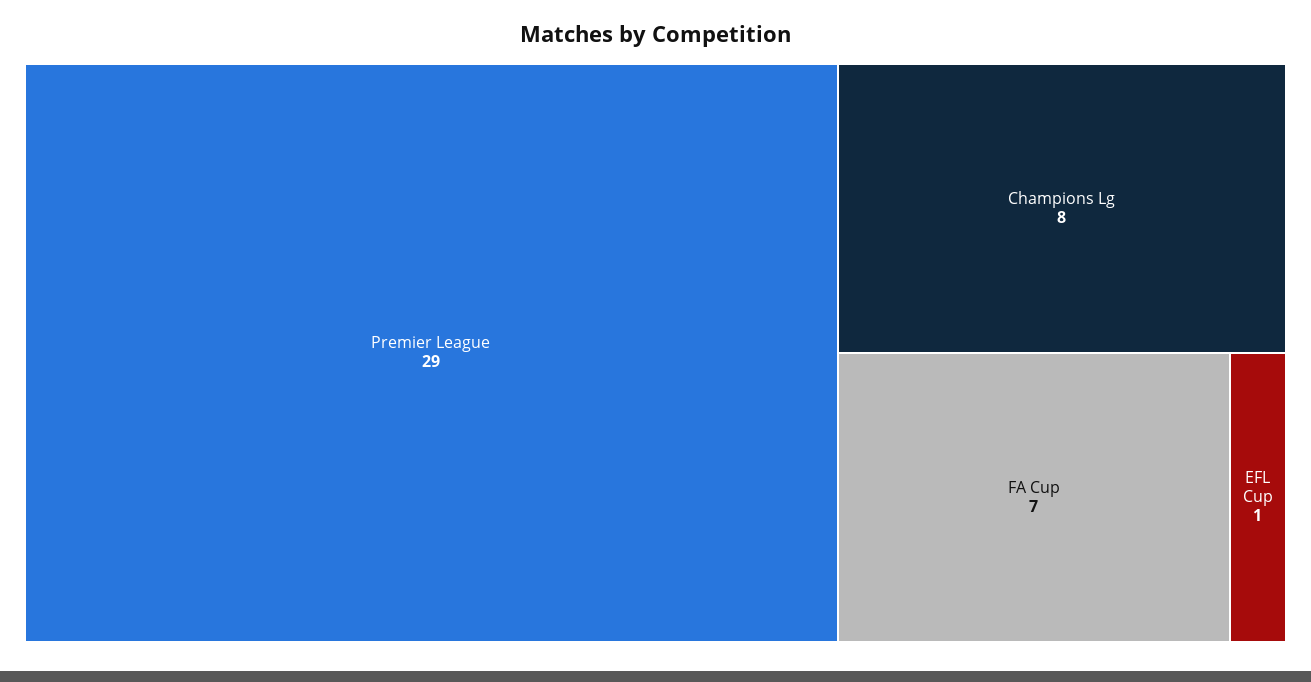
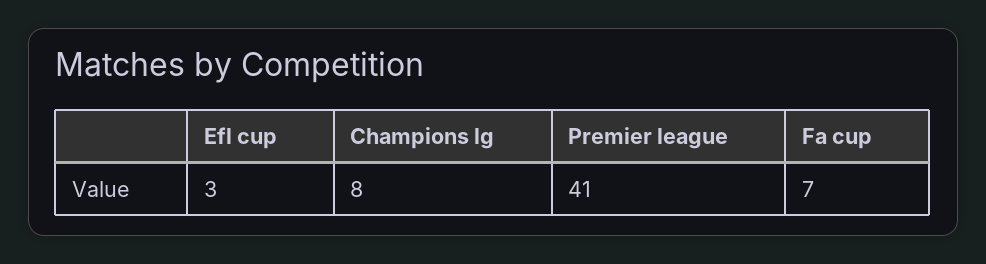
Premier League: 29 -> 41
EFL Cup: 1 -> 3

